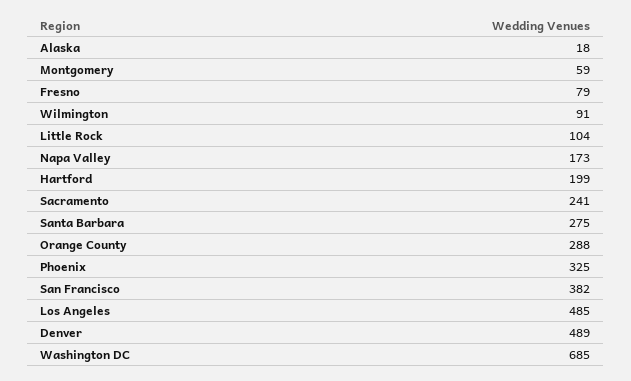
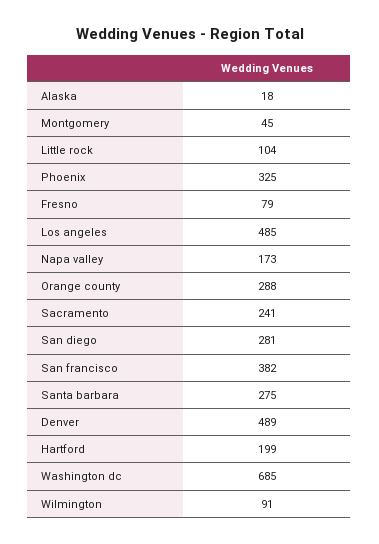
Montgomery: 59 -> 45
San diego: none -> 281

